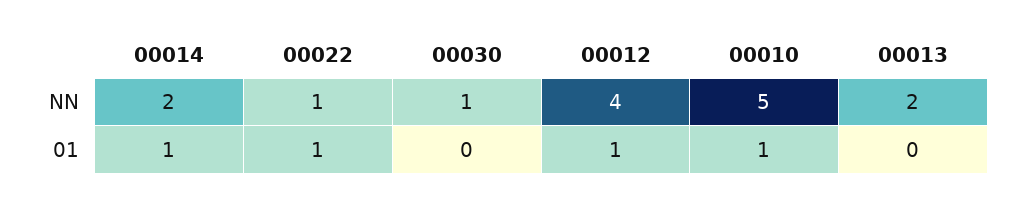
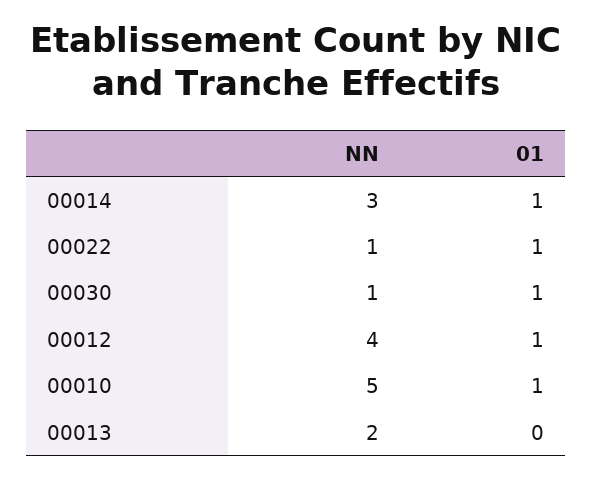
00014, NN: 2 -> 3
00030, 01: 0 -> 1

